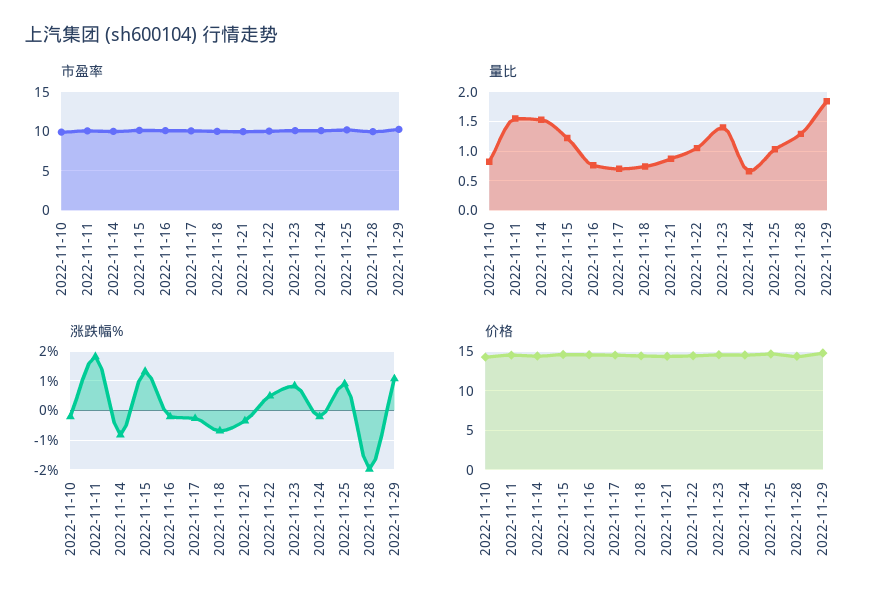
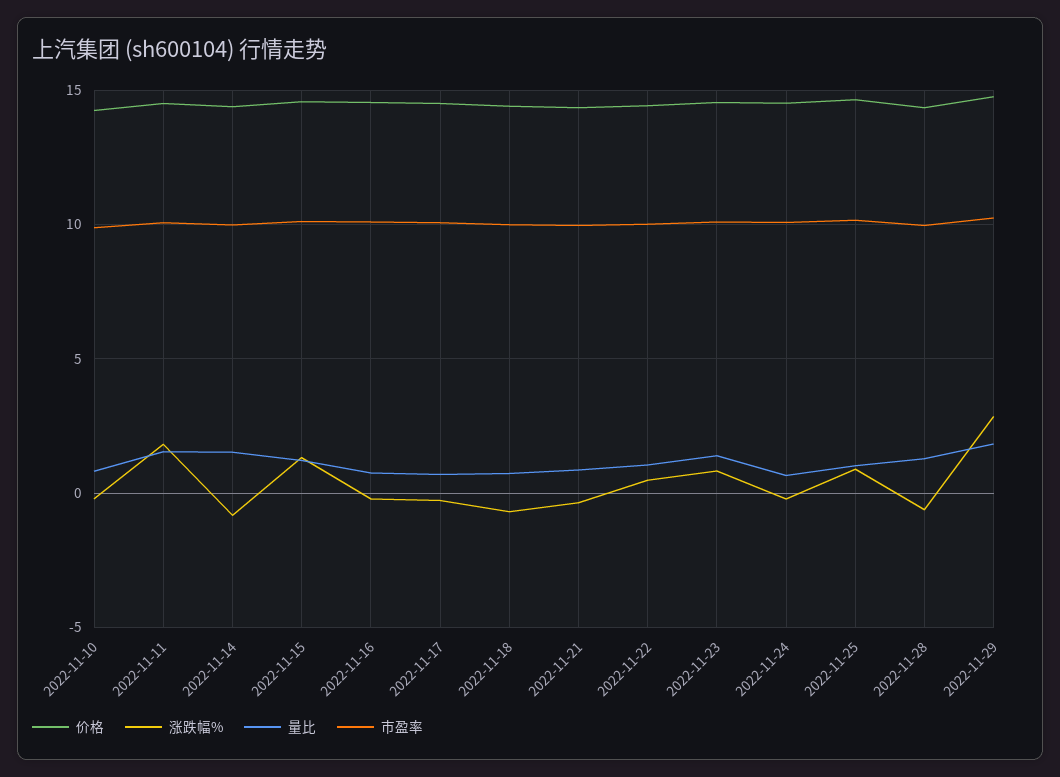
涨跌幅%, 2022-11-28: -2 -> -0.5
涨跌幅%, 2022-11-29: 1 -> 3

